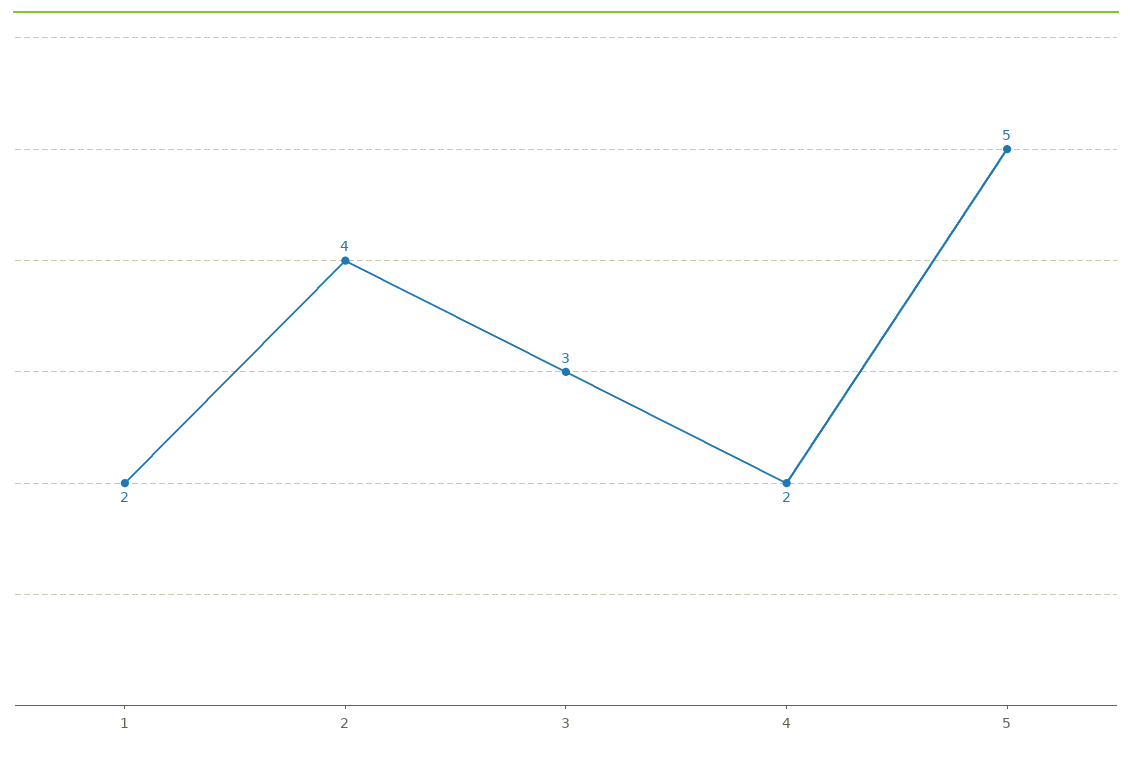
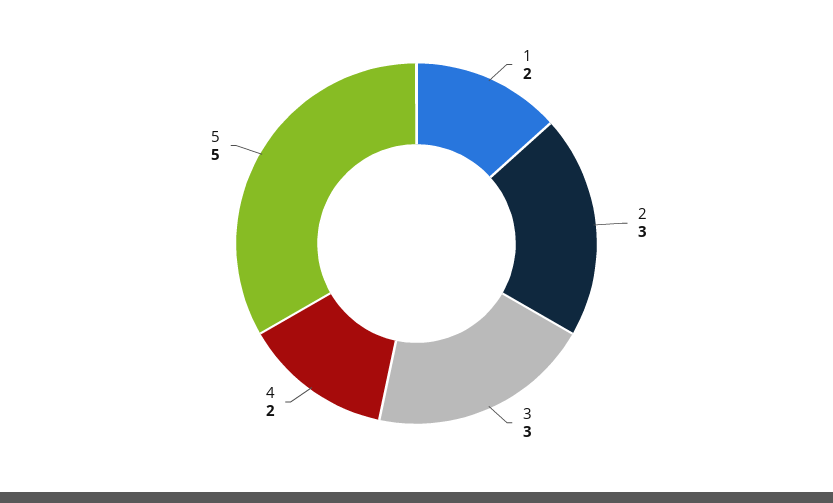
2: 4 -> 3

